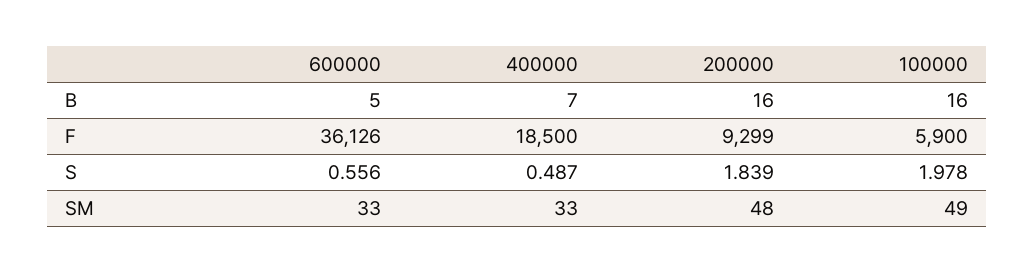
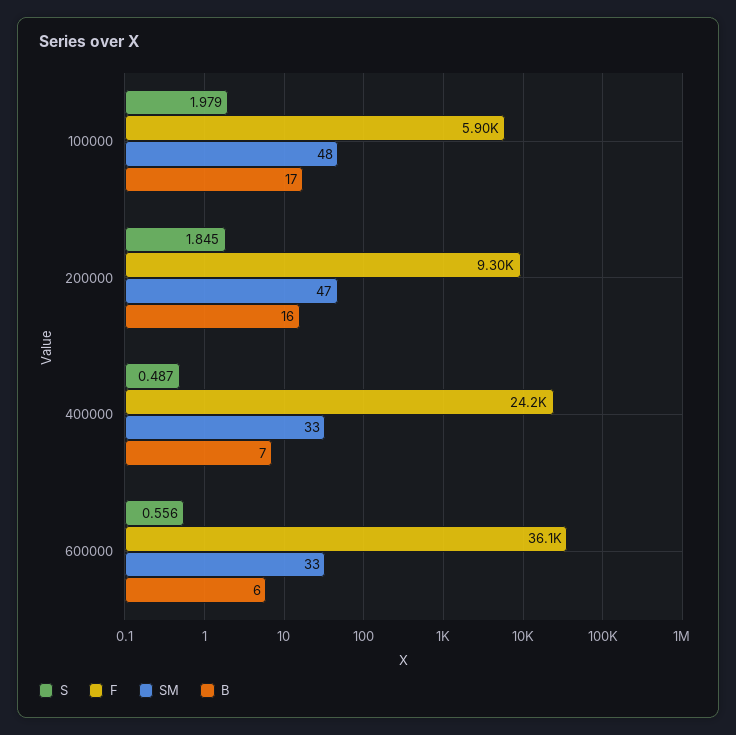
B, 600000: 5 -> 6
B, 100000: 16 -> 17
F, 400000: 18500 -> 24200
S, 200000: 1.839 -> 1.845
S, 100000: 1.978 -> 1.979
SM, 200000: 48 -> 47
SM, 100000: 49 -> 48

